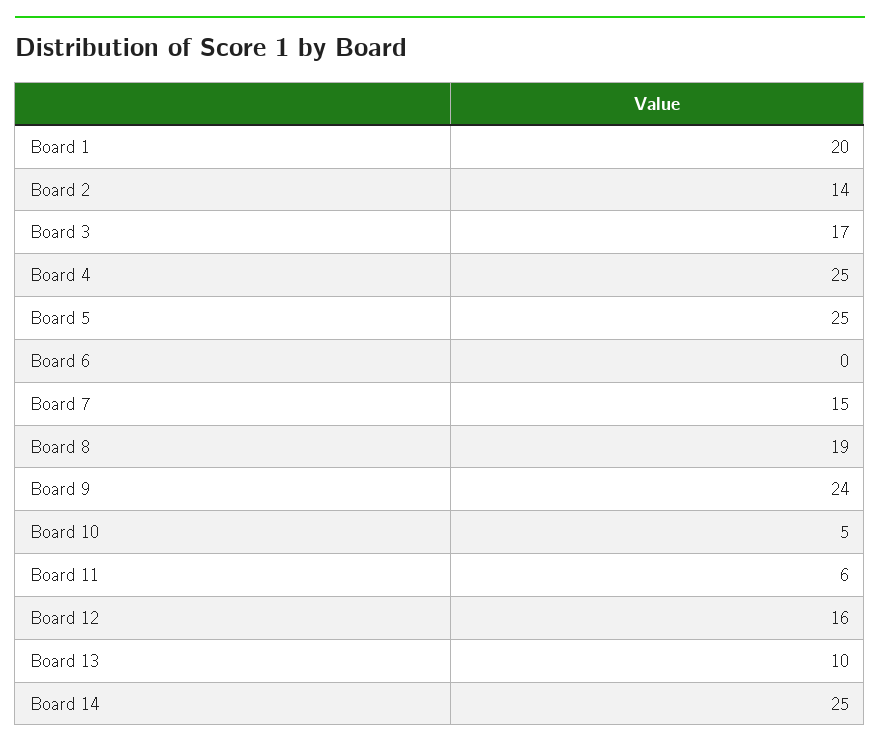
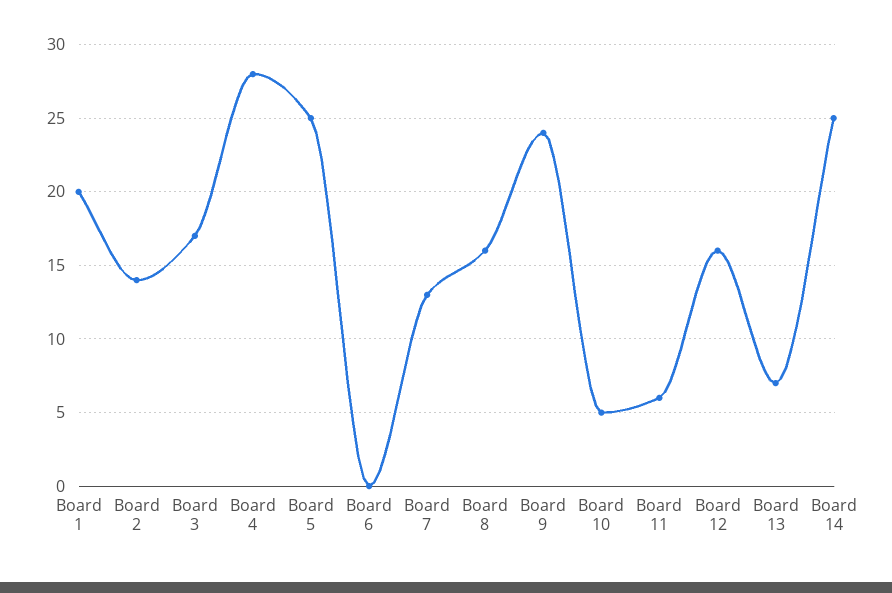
Board 4: 25 -> 28
Board 7: 15 -> 13
Board 8: 19 -> 16
Board 13: 10 -> 7

